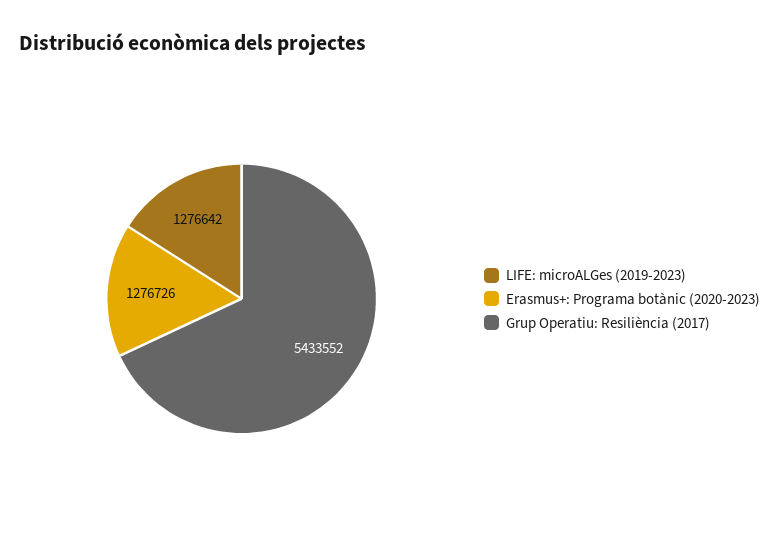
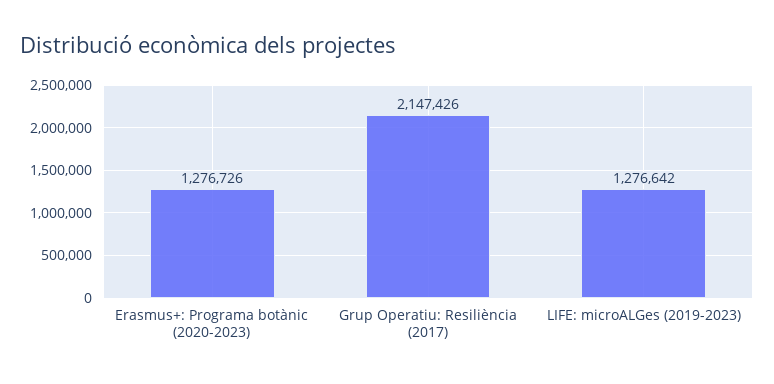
Grup Operatiu: Resiliència (2017): 5433552 -> 2147426

